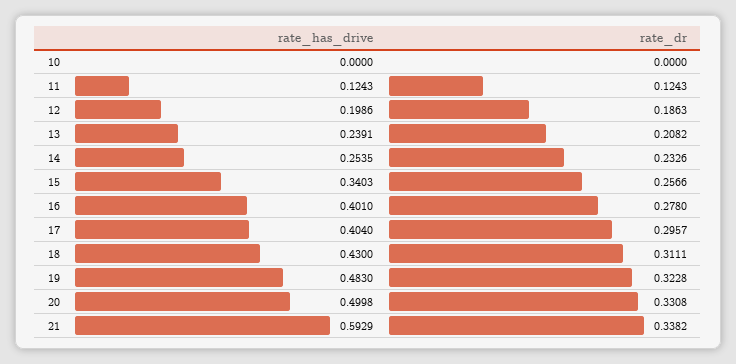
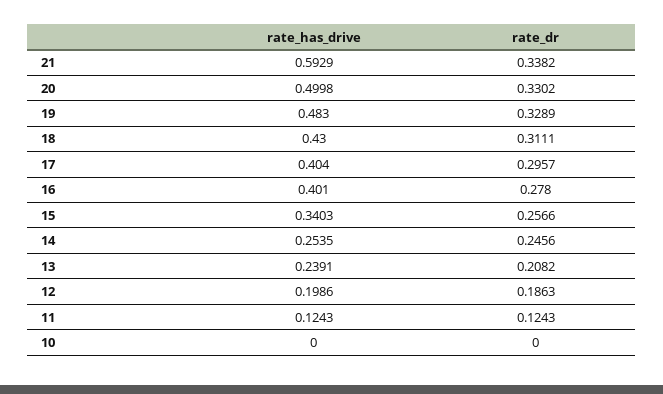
rate_dr, 14: 0.2326 -> 0.2456
rate_dr, 19: 0.3228 -> 0.3289
rate_dr, 20: 0.3308 -> 0.3302

